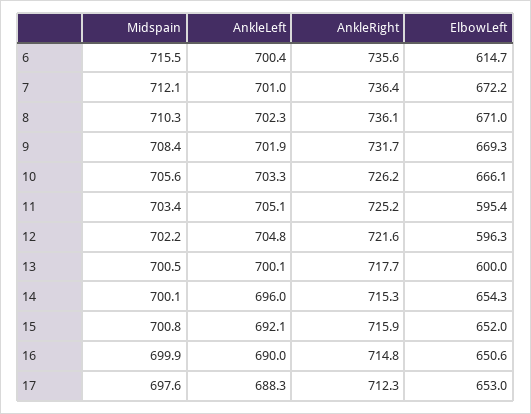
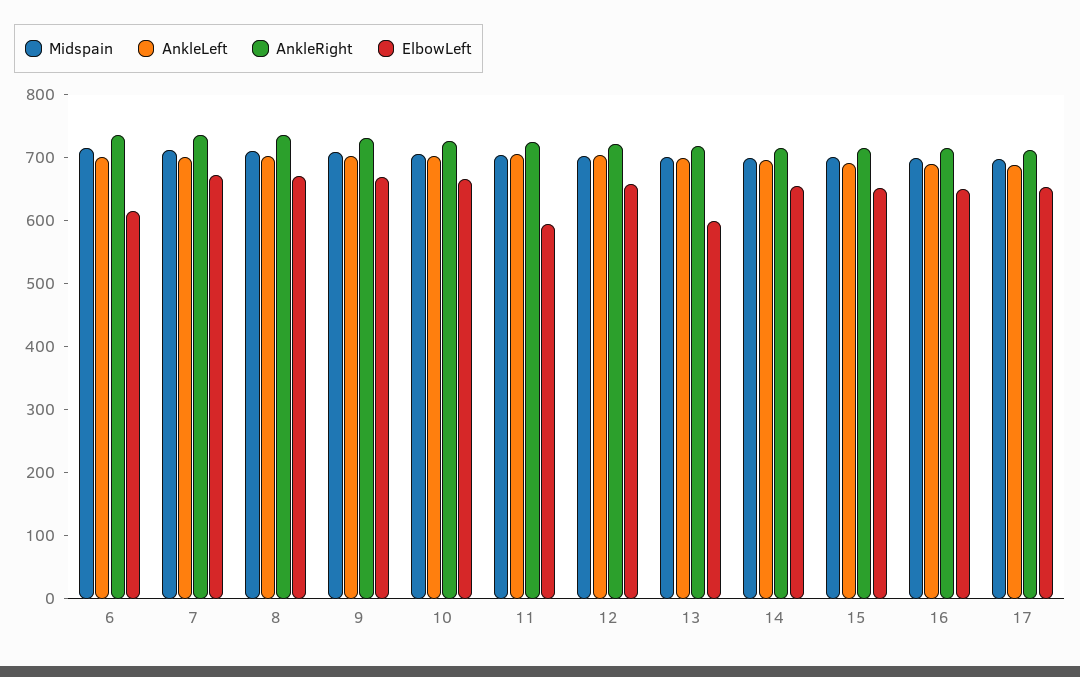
ElbowLeft, 12: 596.3 -> 660

